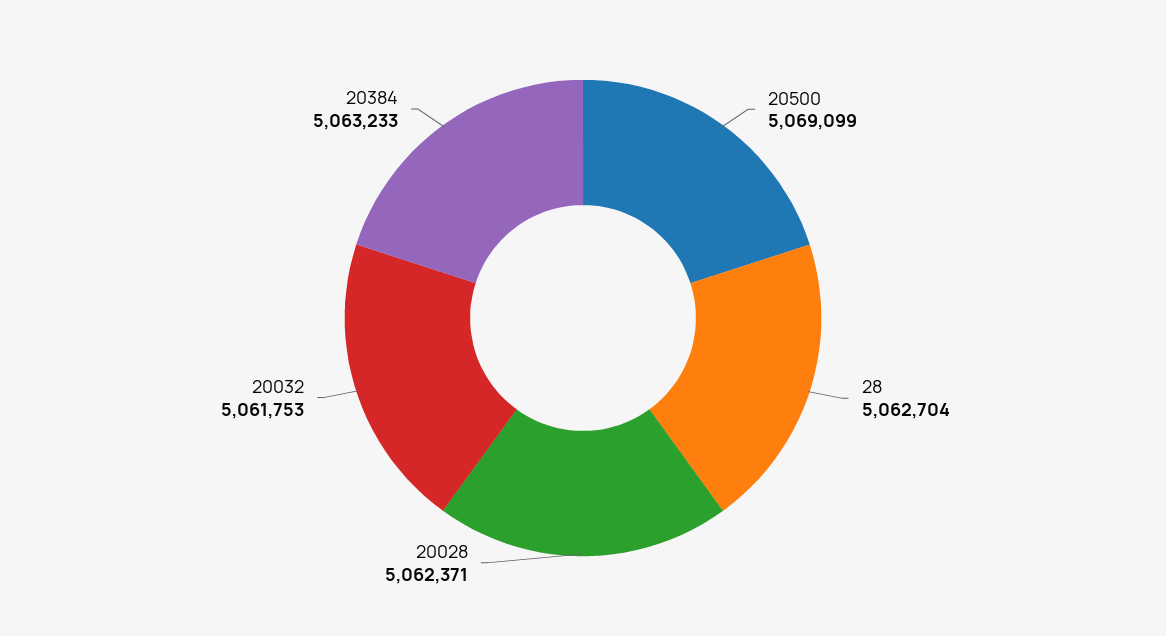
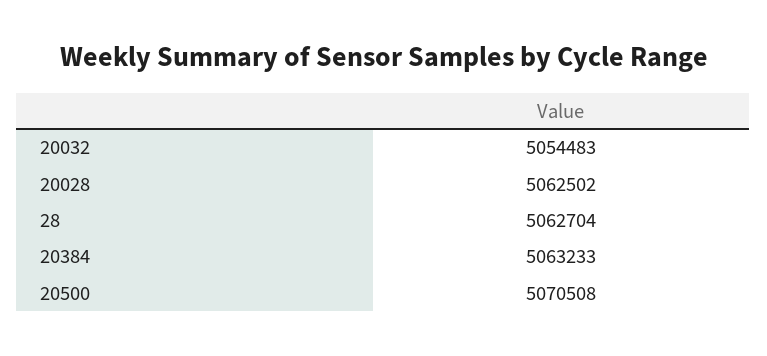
20500: 5069099 -> 5070508
20028: 5062371 -> 5062502
20032: 5061753 -> 5054483

